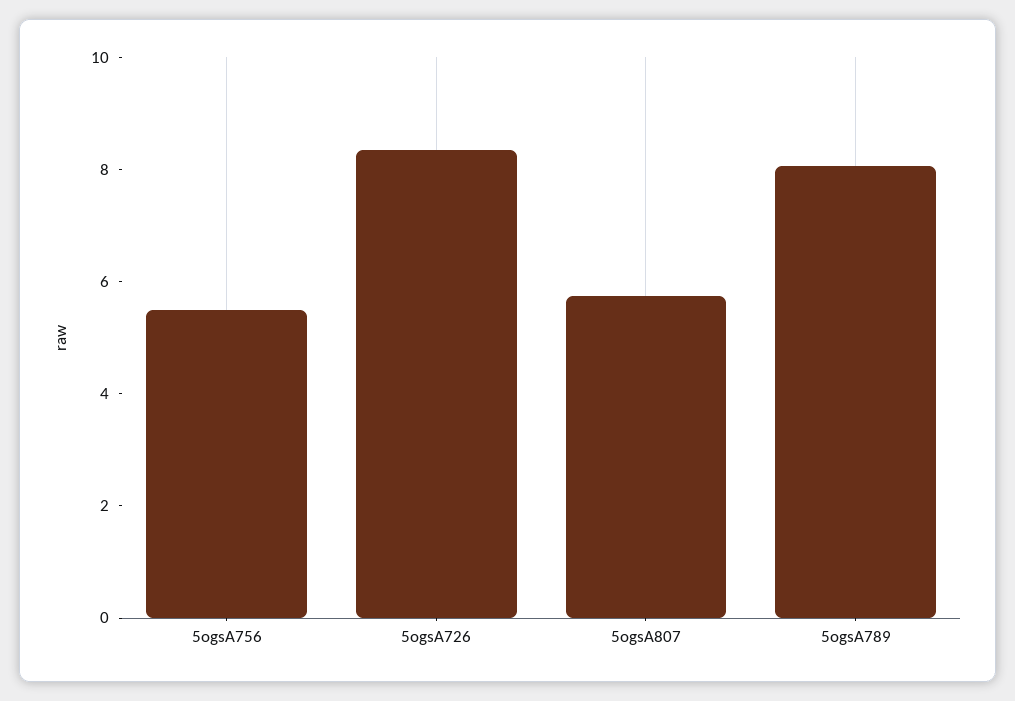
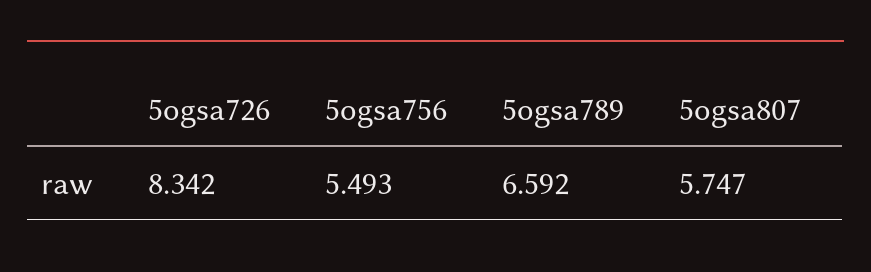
5ogsA789: 8 -> 6.592

